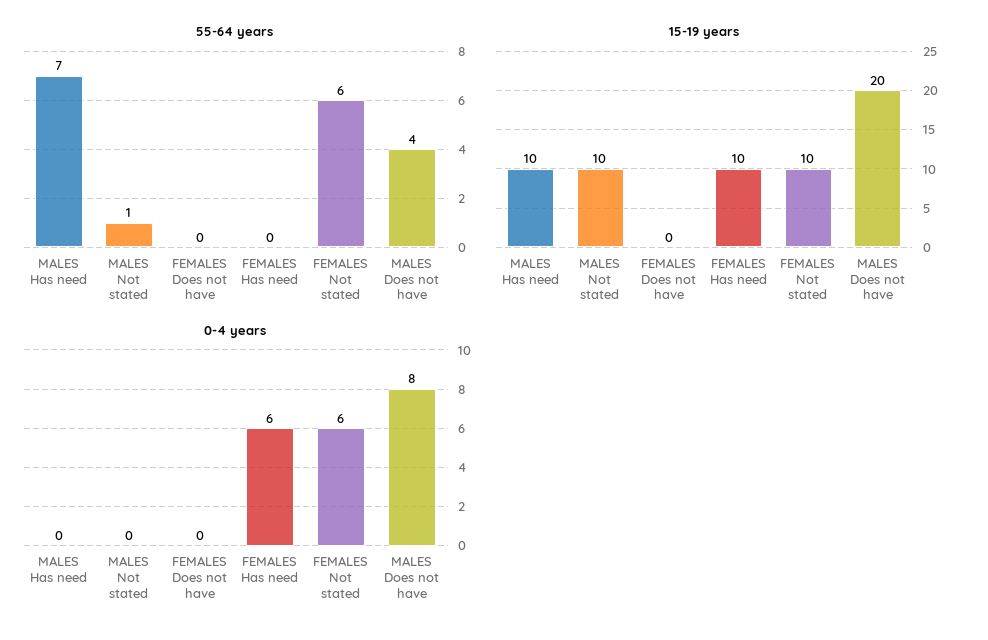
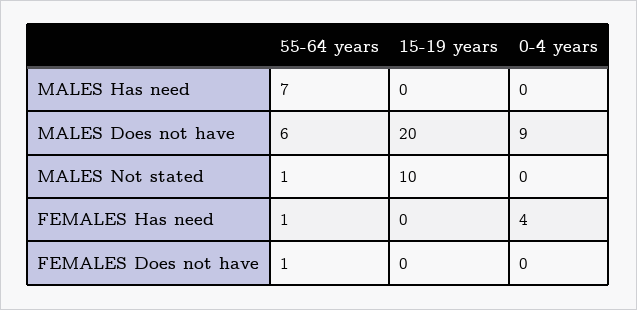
55-64 years, FEMALES Does not have: 0 -> 1
55-64 years, FEMALES Has need: 0 -> 1
55-64 years, FEMALES Not stated: 6 -> none
55-64 years, MALES Does not have: 4 -> 6
15-19 years, MALES Has need: 10 -> 0
15-19 years, FEMALES Has need: 10 -> 0
15-19 years, FEMALES Not stated: 10 -> none
0-4 years, FEMALES Has need: 6 -> 4
0-4 years, FEMALES Not stated: 6 -> none
0-4 years, MALES Does not have: 8 -> 9

